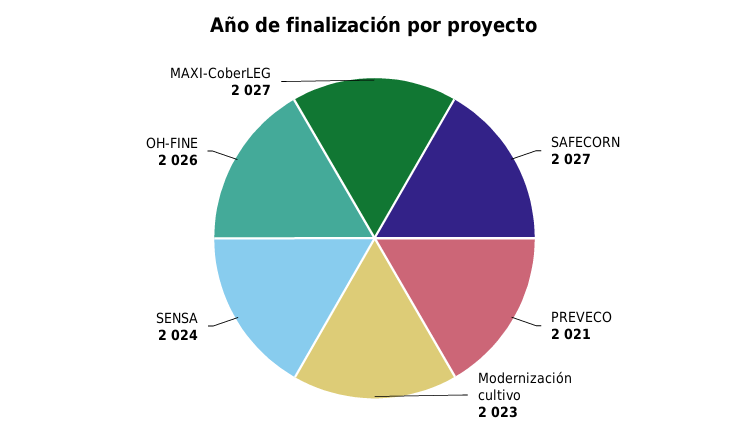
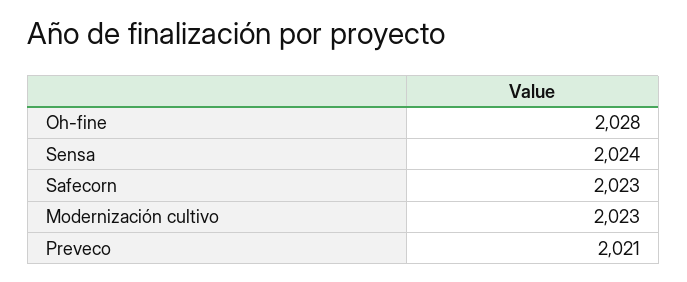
SAFECORN: 2027 -> 2023
OH-FINE: 2026 -> 2028
MAXI-CoberLEG: 2027 -> none

